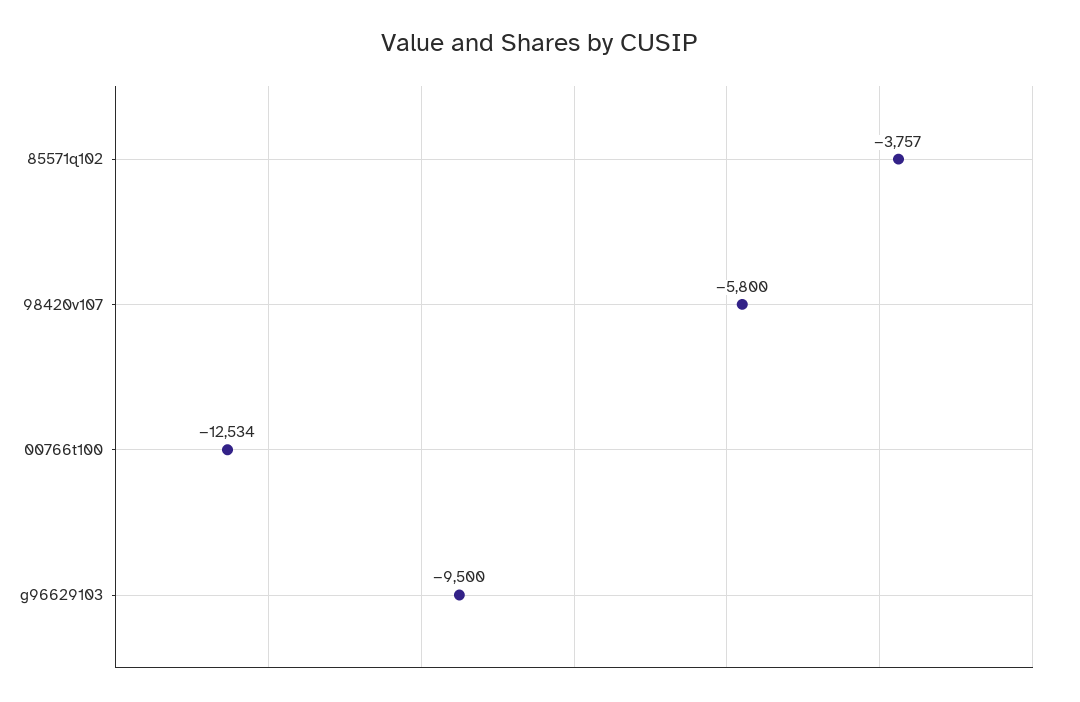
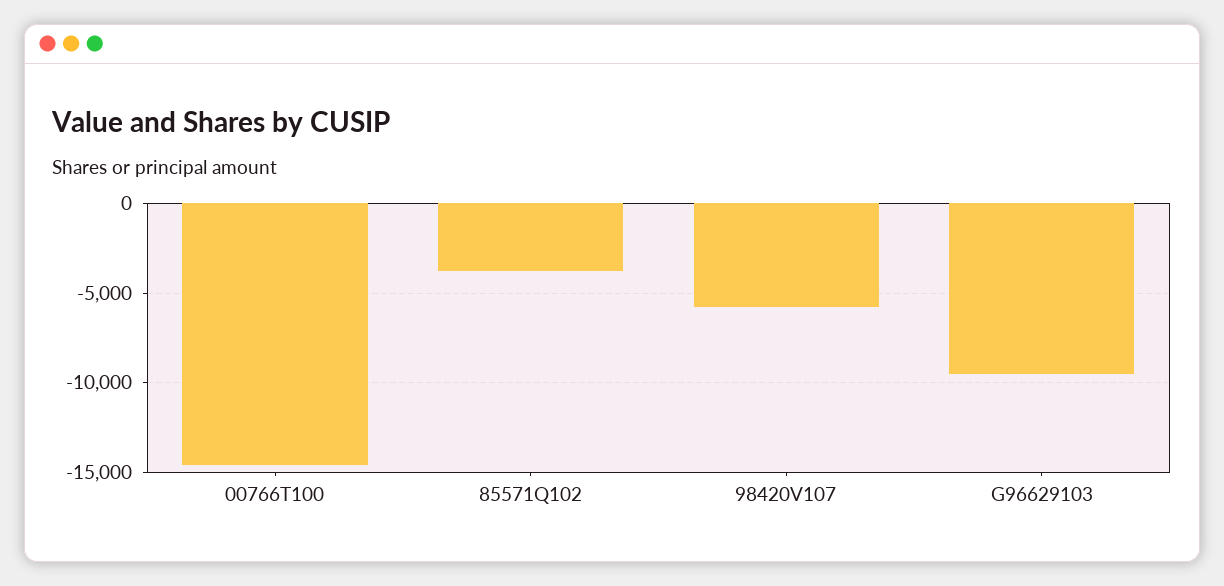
00766t100: -12534 -> -14500

